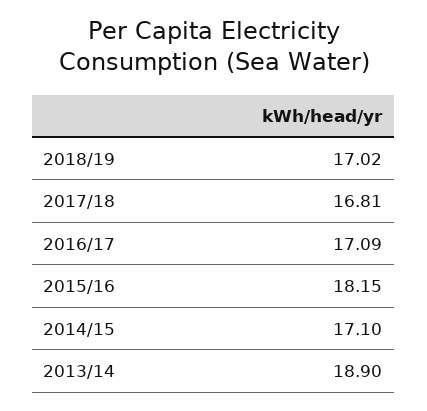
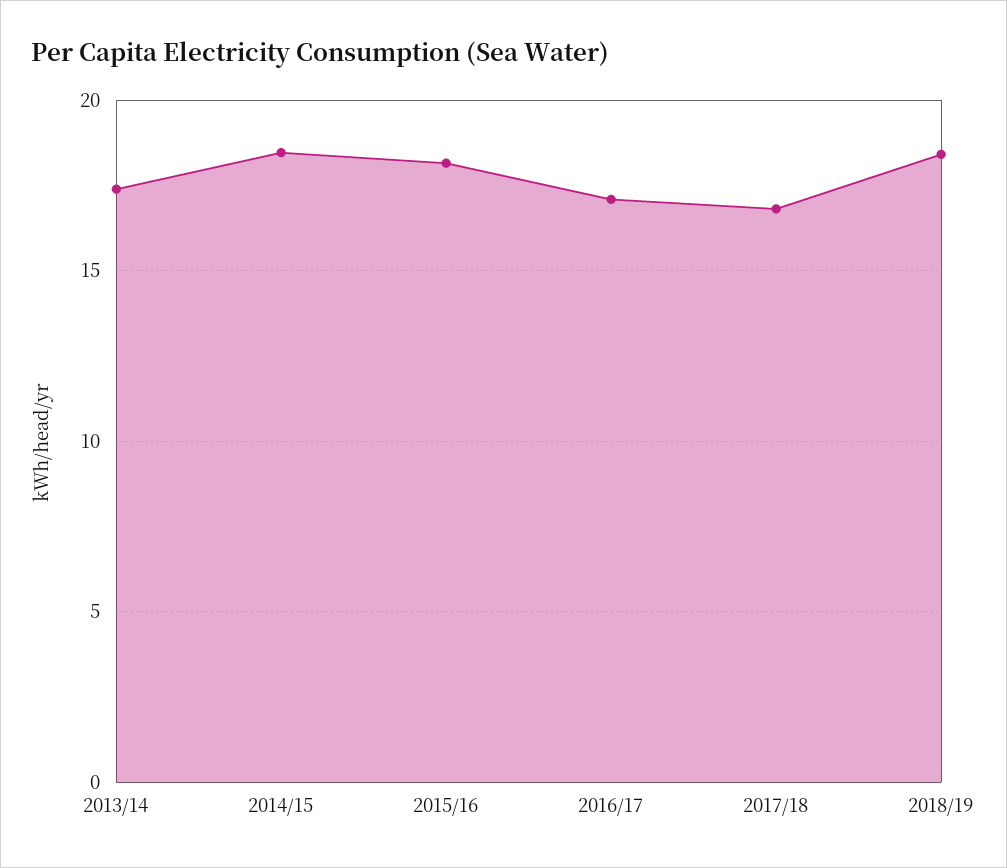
2018/19: 17.02 -> 18.5
2014/15: 17.1 -> 18.5
2013/14: 18.9 -> 17.5

